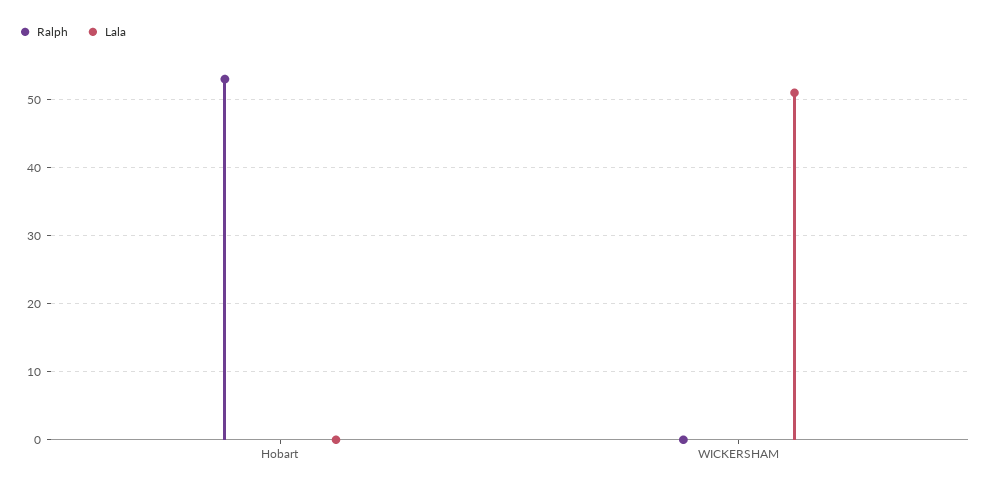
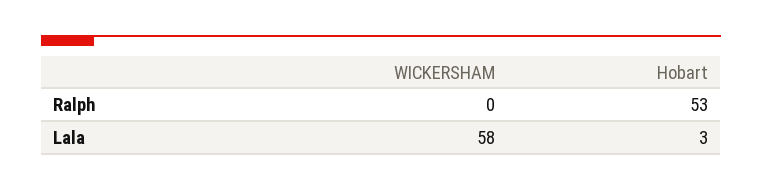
Lala, Hobart: 0 -> 3
Lala, WICKERSHAM: 51 -> 58

